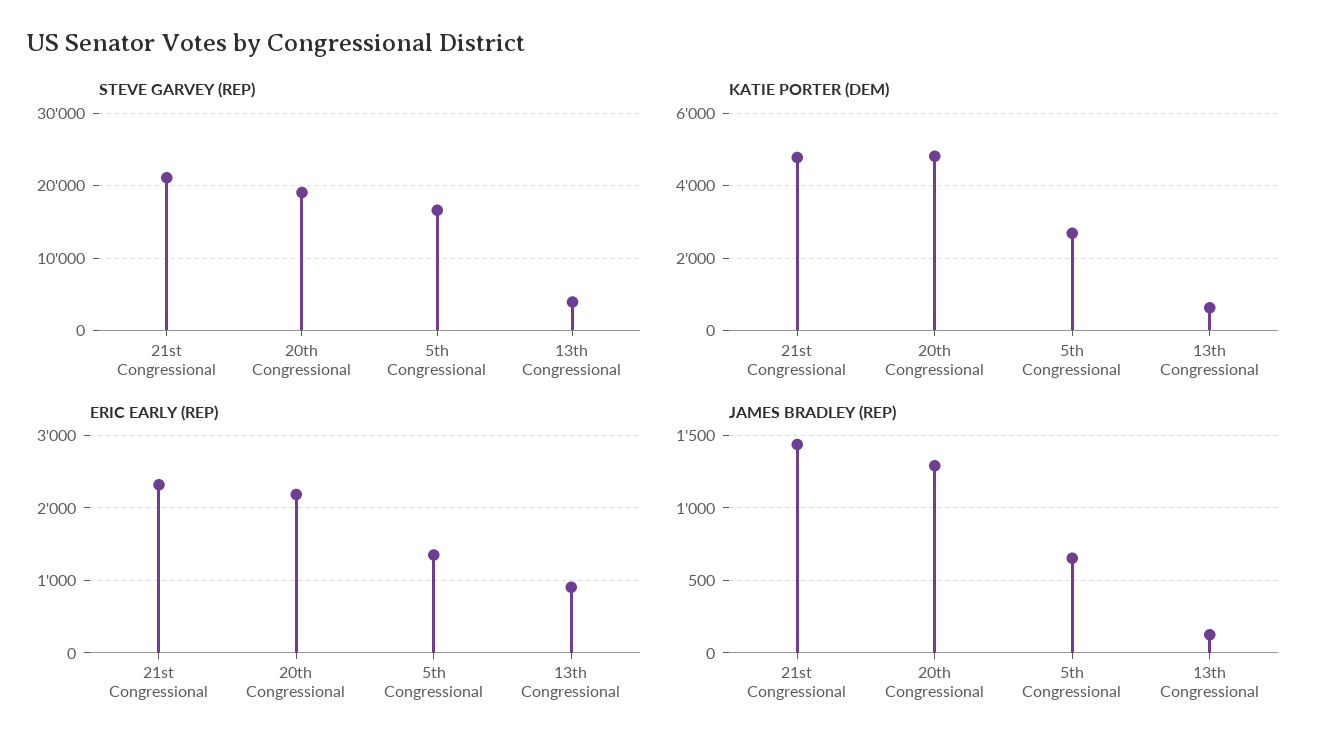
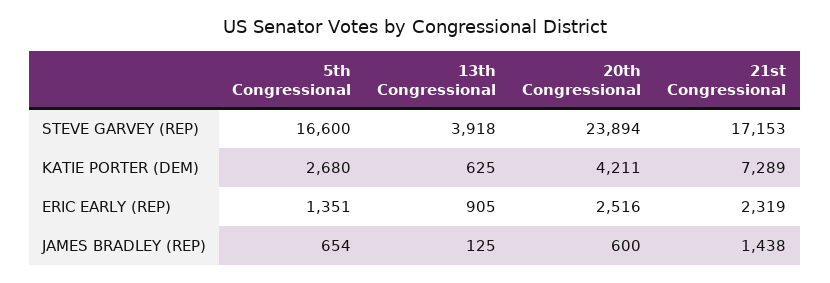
STEVE GARVEY (REP), 21st Congressional: 21000 -> 17153
STEVE GARVEY (REP), 20th Congressional: 19000 -> 23894
KATIE PORTER (DEM), 21st Congressional: 4800 -> 7289
KATIE PORTER (DEM), 20th Congressional: 4800 -> 4211
ERIC EARLY (REP), 20th Congressional: 2200 -> 2516
JAMES BRADLEY (REP), 20th Congressional: 1300 -> 600

